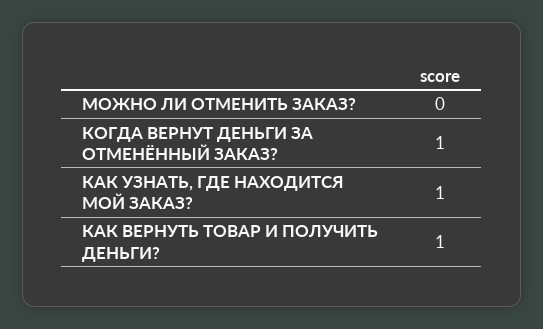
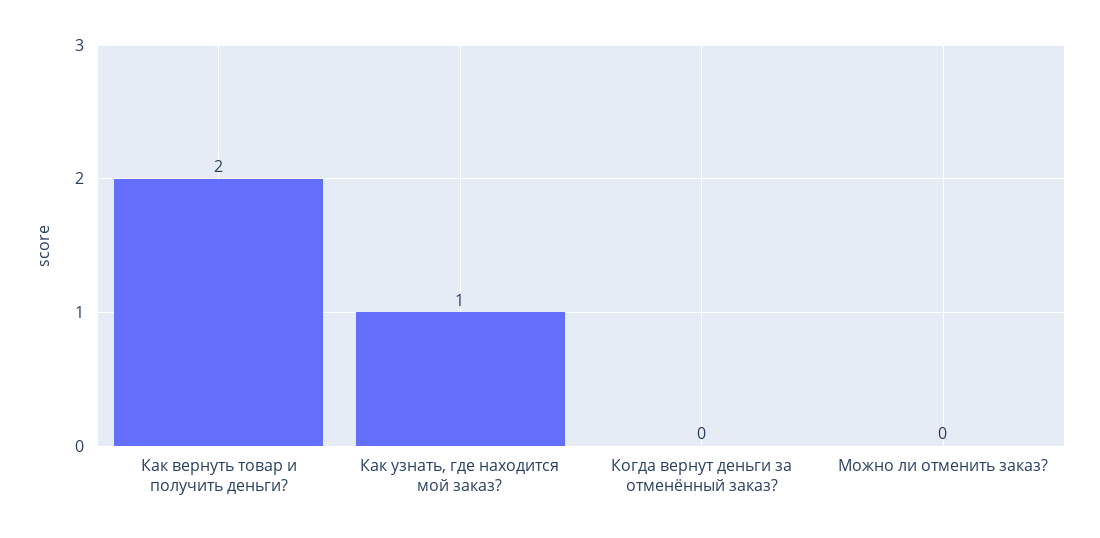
КОГДА ВЕРНУТ ДЕНЬГИ ЗА ОТМЕНЁННЫЙ ЗАКАЗ?: 1 -> 0
КАК ВЕРНУТЬ ТОВАР И ПОЛУЧИТЬ ДЕНЬГИ?: 1 -> 2

